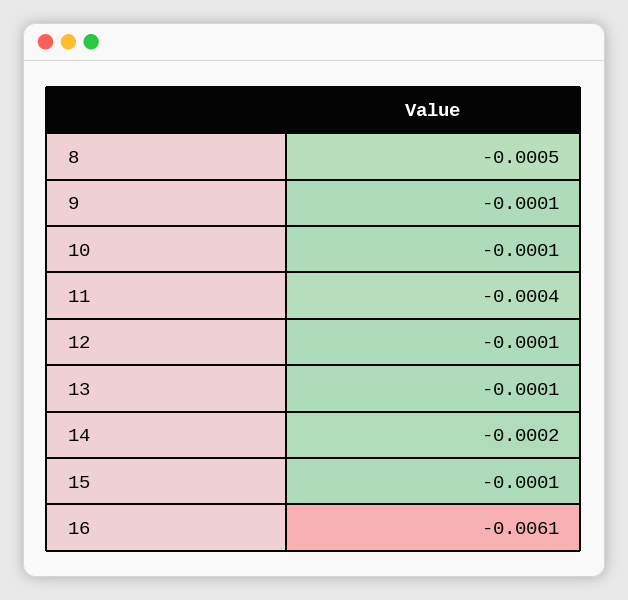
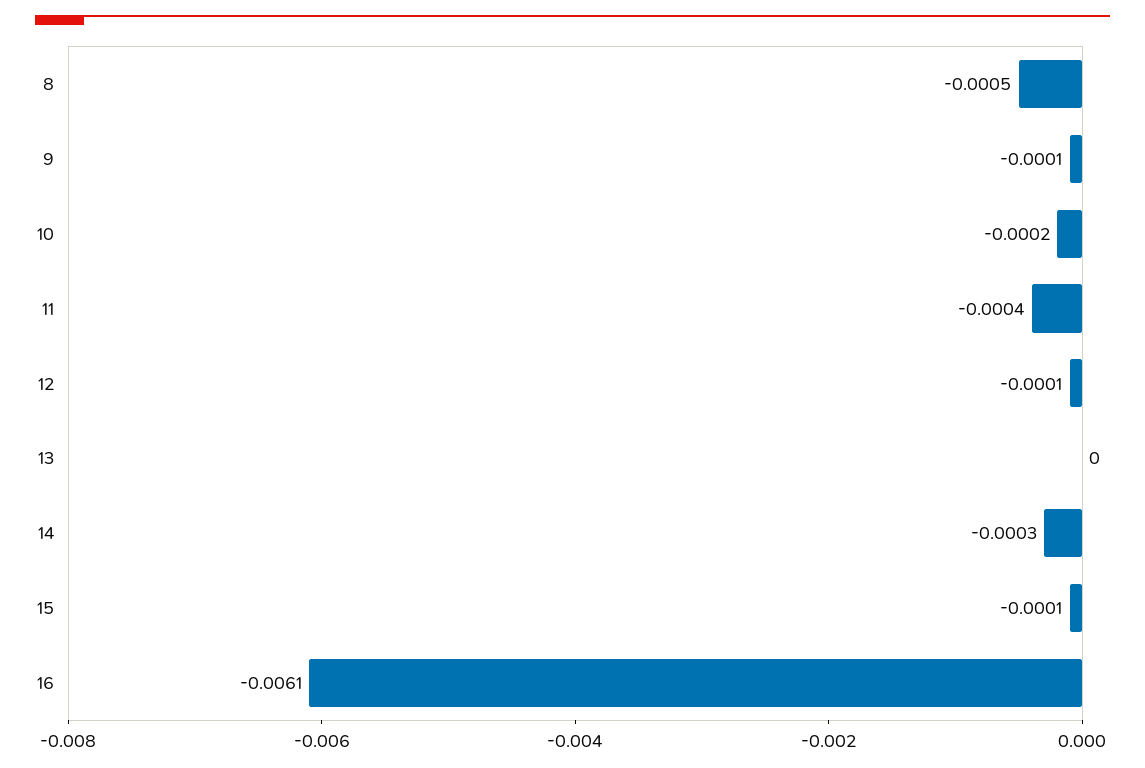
10: -0.0001 -> -0.0002
13: -0.0001 -> 0
14: -0.0002 -> -0.0003

